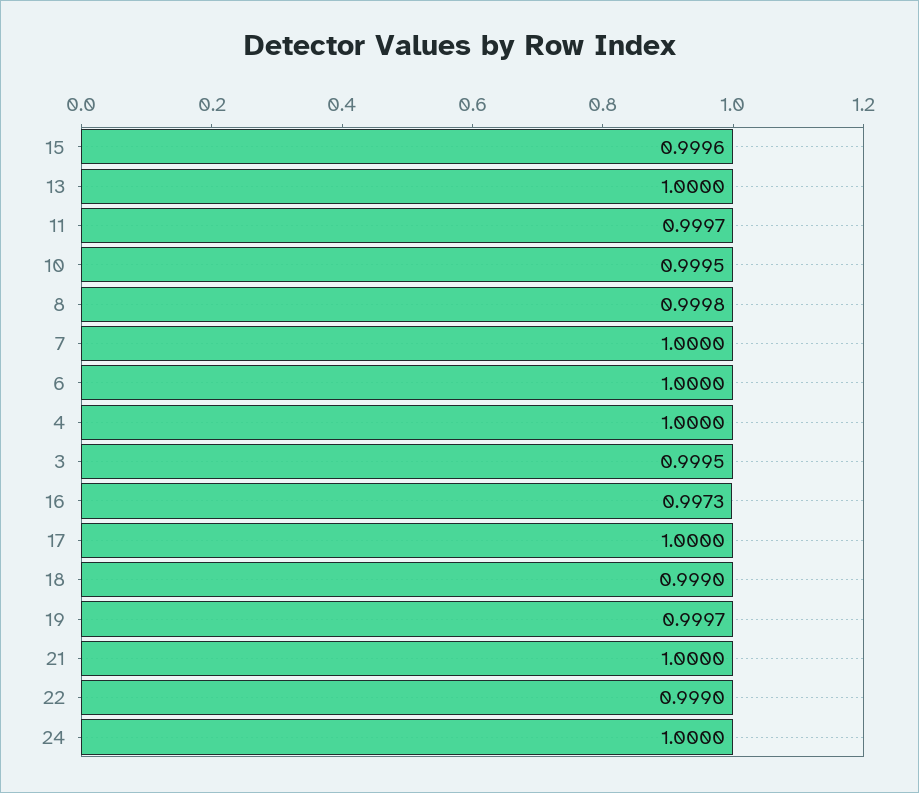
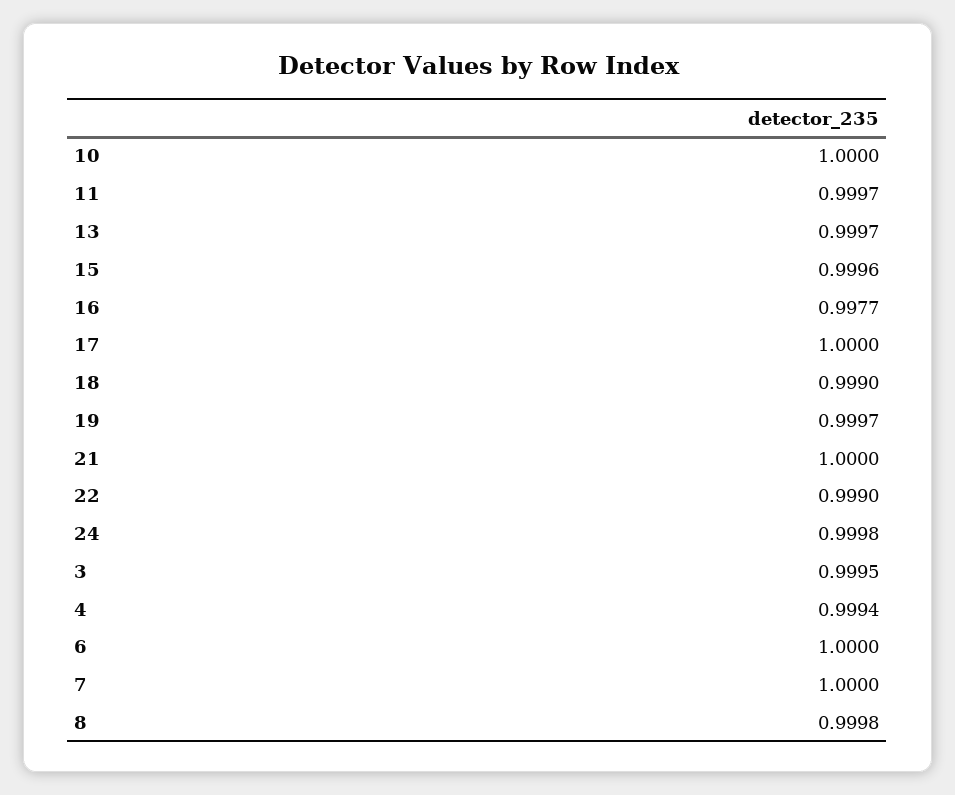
13: 1 -> 0.9997
10: 0.9995 -> 1
4: 1 -> 0.9994
16: 0.9973 -> 0.9977
24: 1 -> 0.9998

